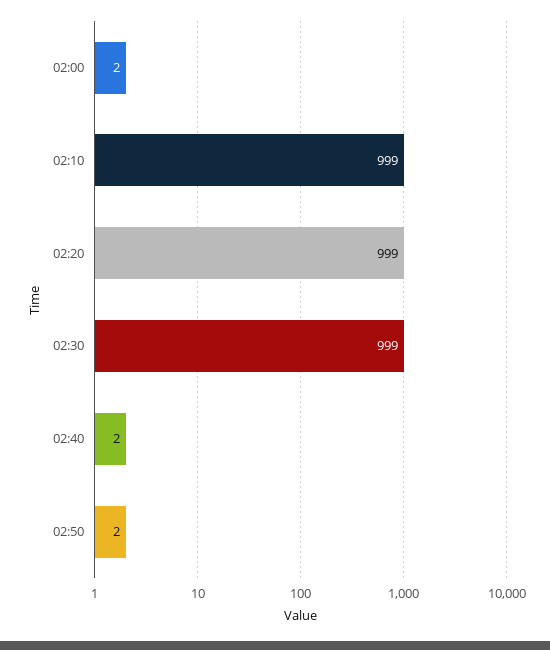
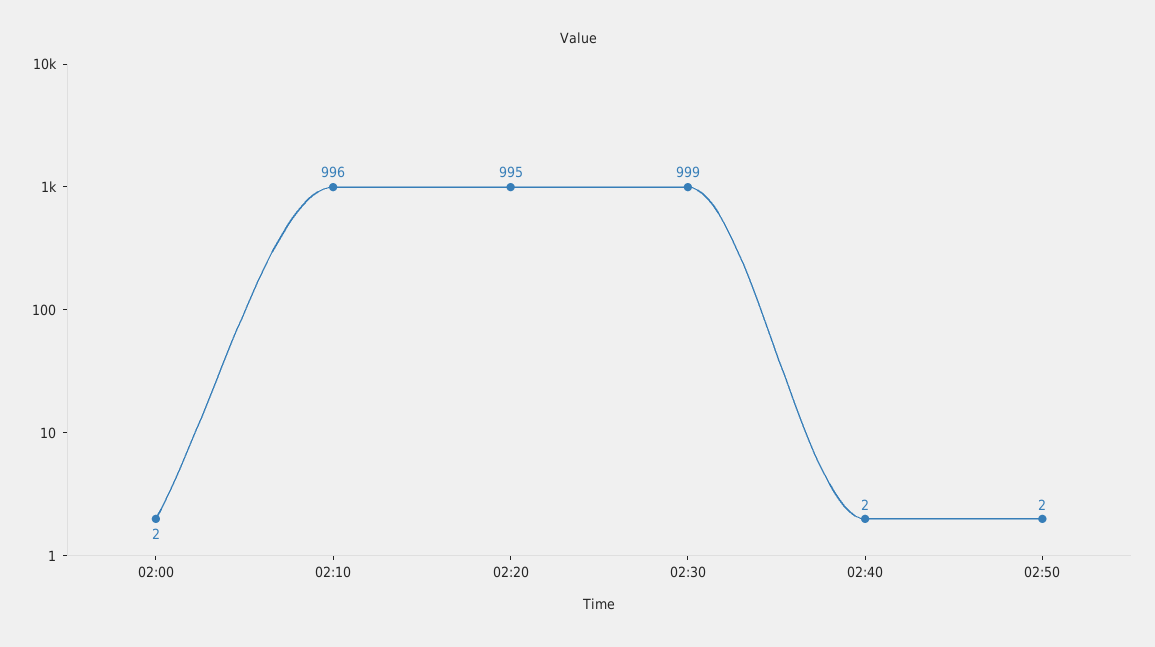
02:10: 999 -> 996
02:20: 999 -> 995

